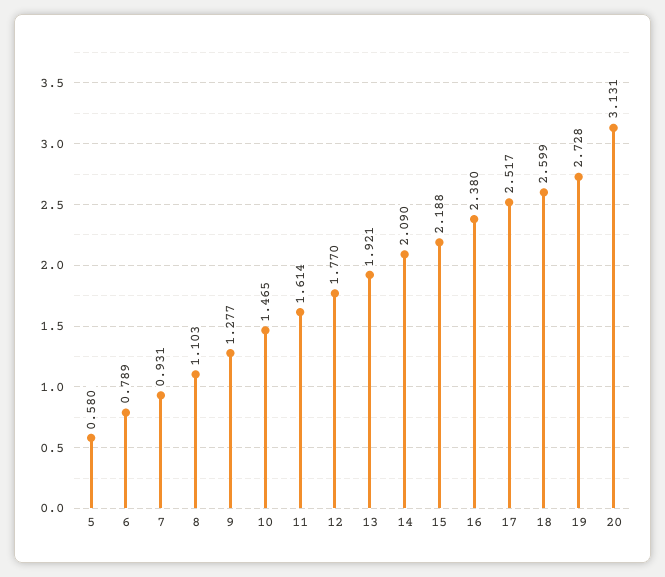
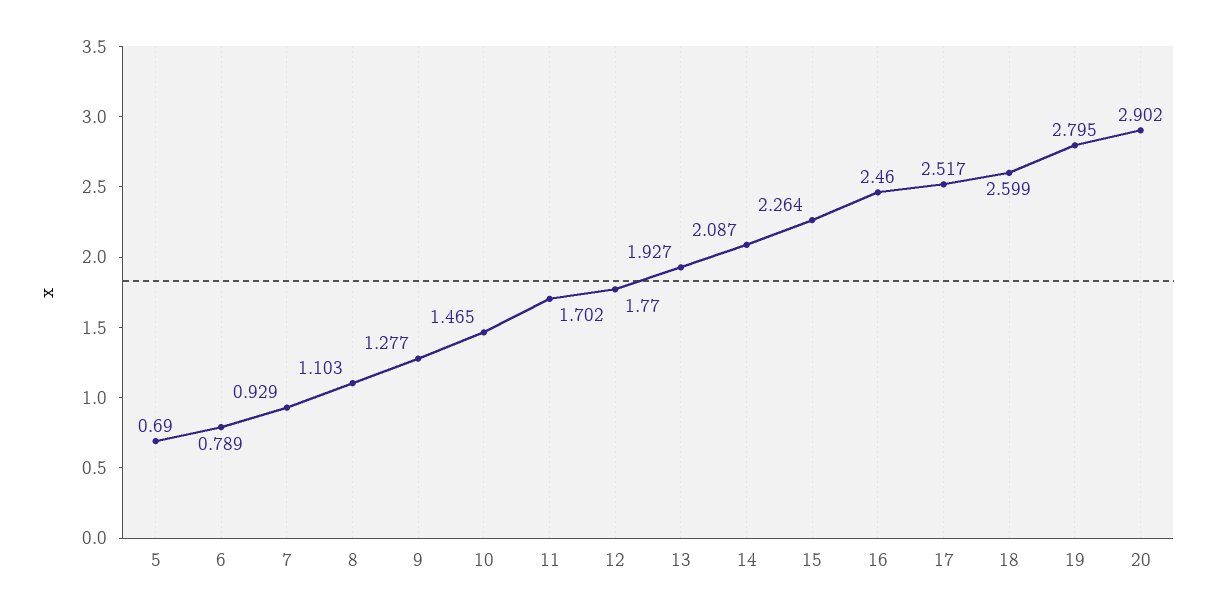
5: 0.58 -> 0.69
7: 0.931 -> 0.929
11: 1.614 -> 1.702
13: 1.921 -> 1.927
14: 2.09 -> 2.087
15: 2.188 -> 2.264
16: 2.38 -> 2.46
19: 2.728 -> 2.795
20: 3.131 -> 2.902

